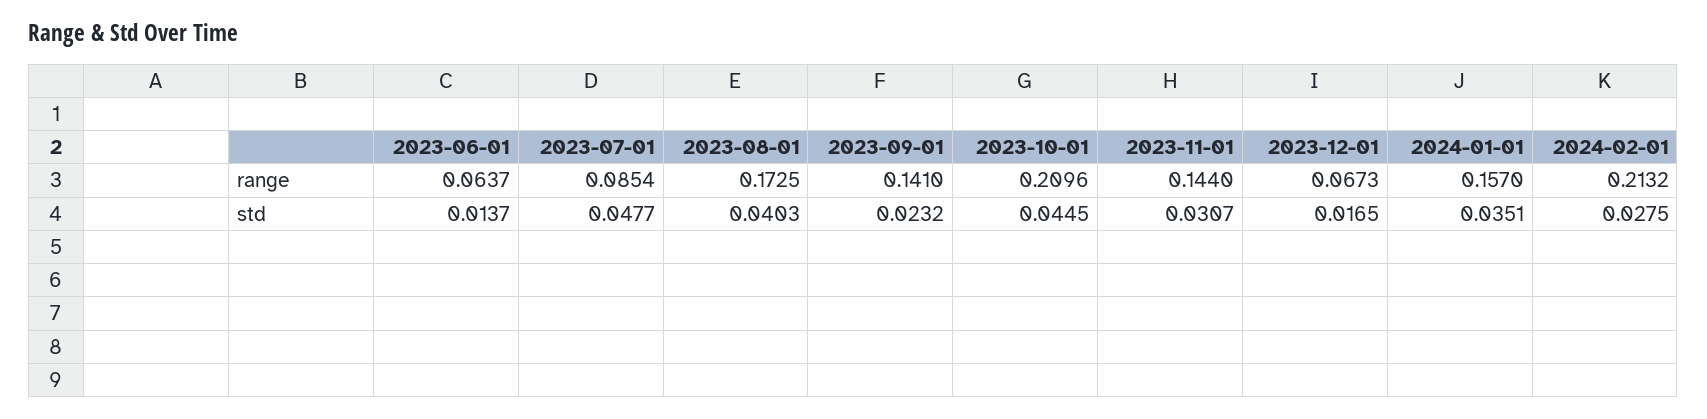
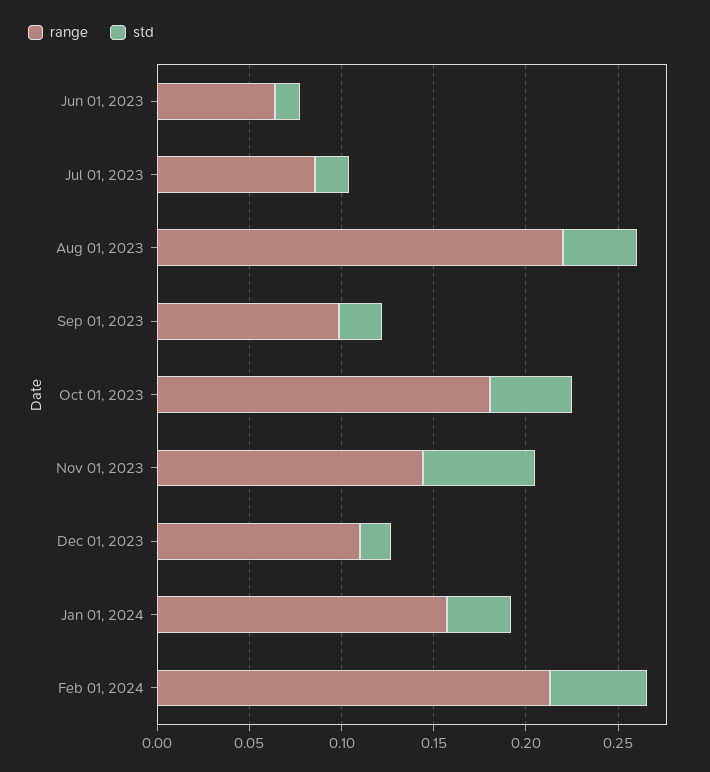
range, 2023-08-01: 0.1725 -> 0.22
range, 2023-09-01: 0.141 -> 0.1
range, 2023-10-01: 0.2096 -> 0.18
range, 2023-12-01: 0.0673 -> 0.11
std, 2023-07-01: 0.0477 -> 0.02
std, 2023-11-01: 0.0307 -> 0.06
std, 2024-02-01: 0.0275 -> 0.05

